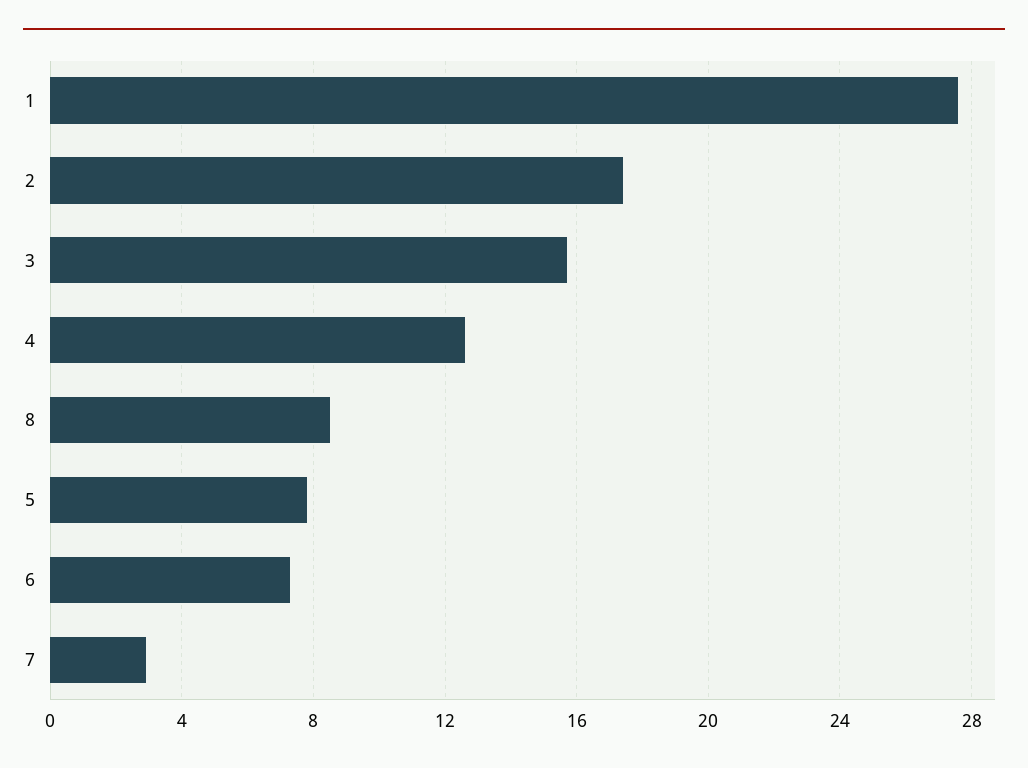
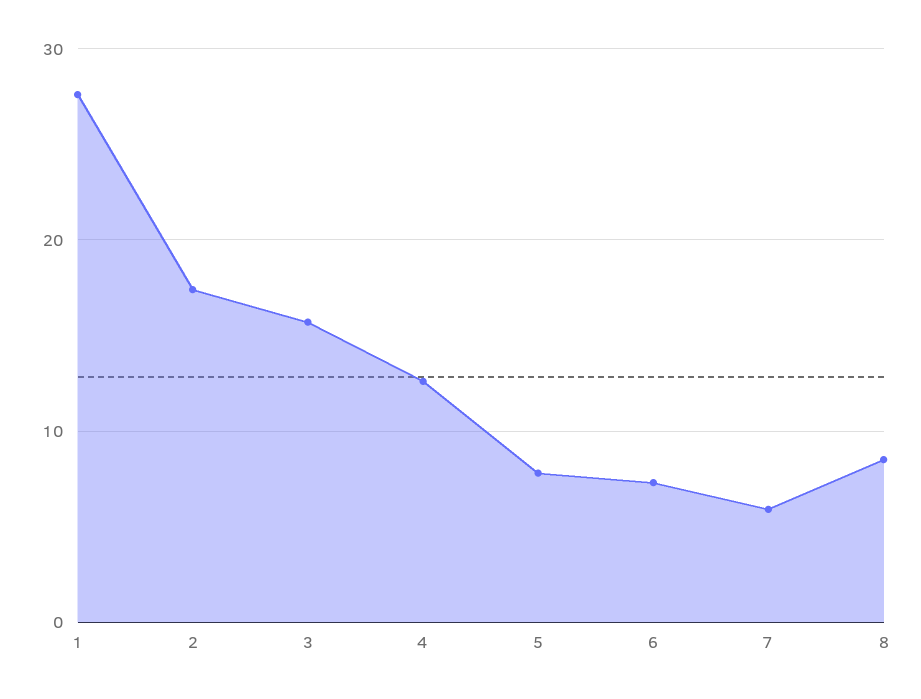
7: 3 -> 6

